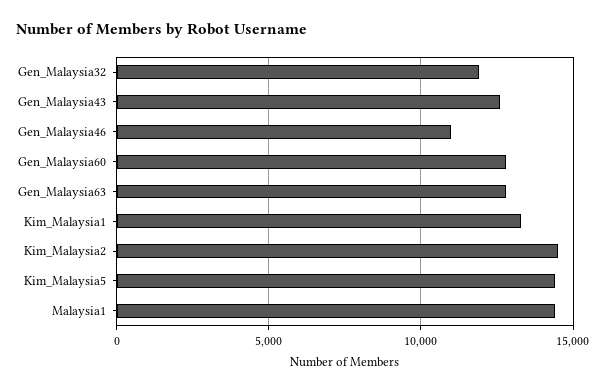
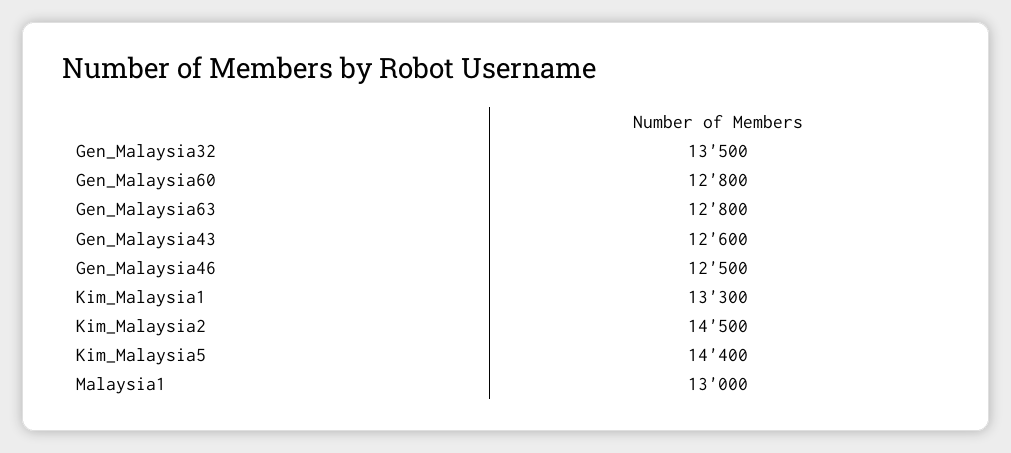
Gen_Malaysia32: 12000 -> 13500
Gen_Malaysia46: 11000 -> 12500
Malaysia1: 14500 -> 13000

